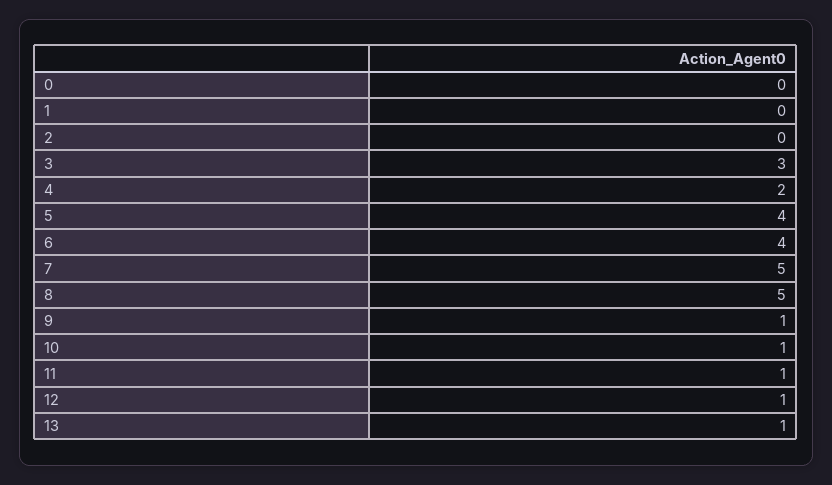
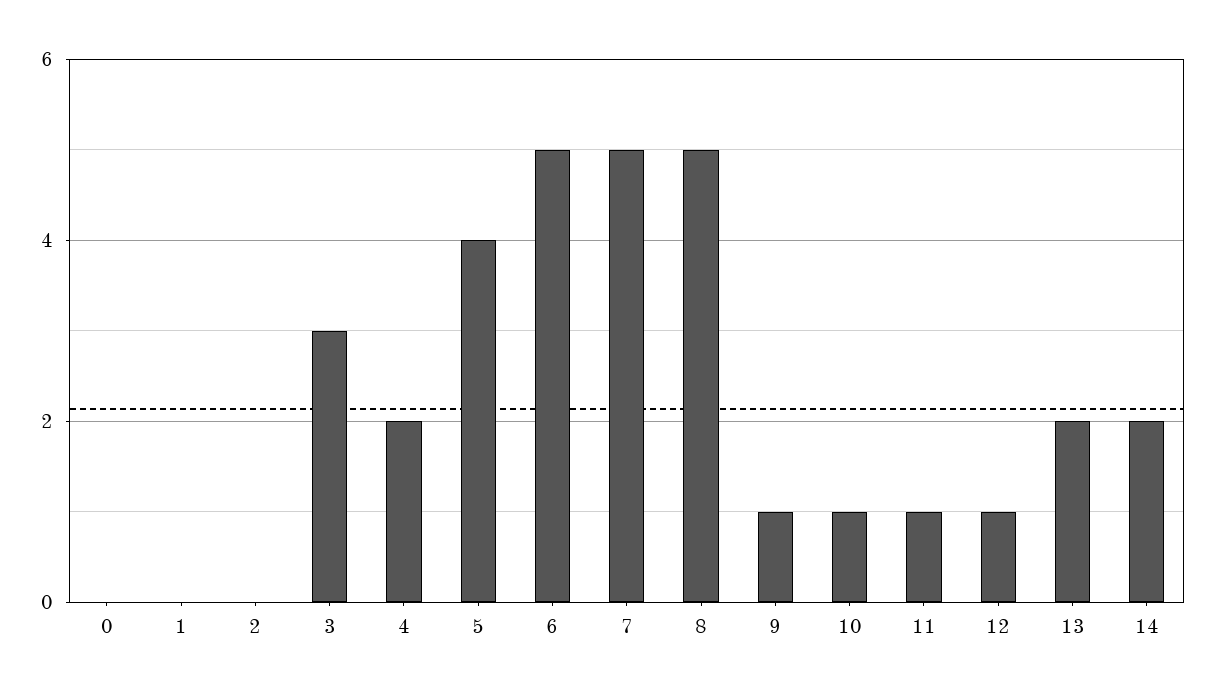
6: 4 -> 5
13: 1 -> 2
14: none -> 2

